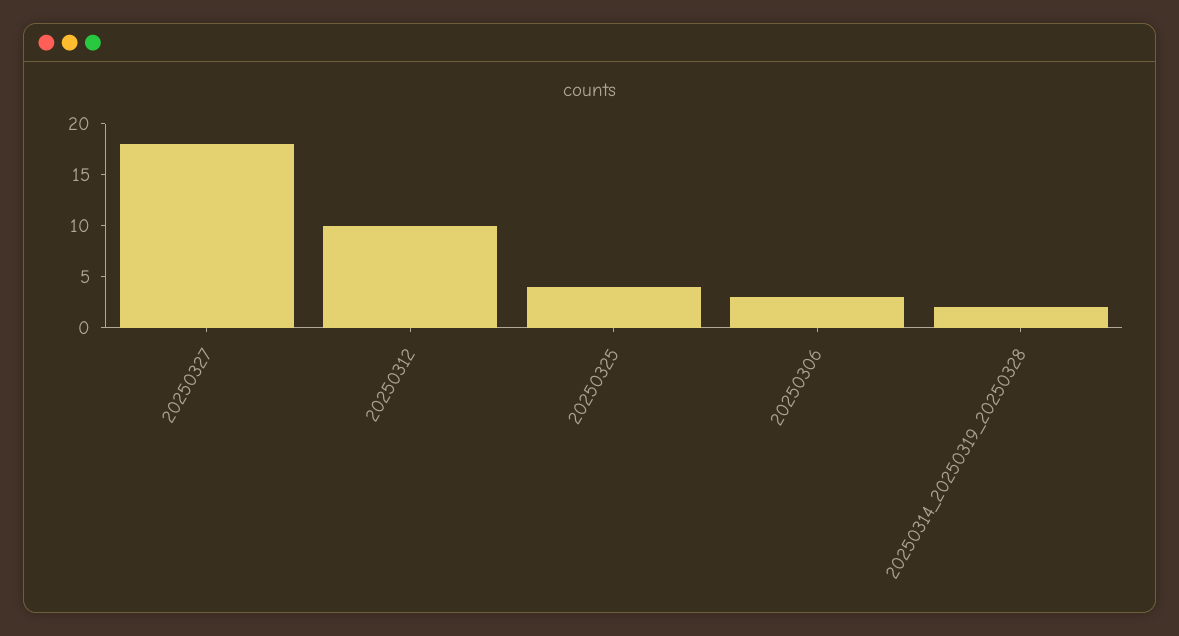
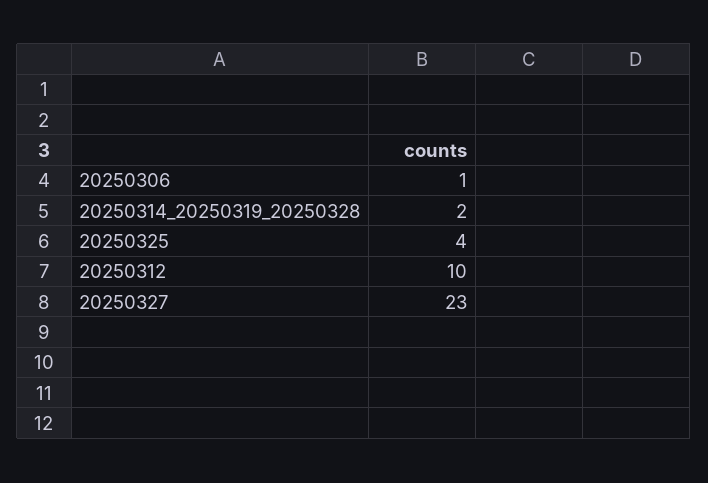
20250327: 18 -> 23
20250306: 3 -> 1

